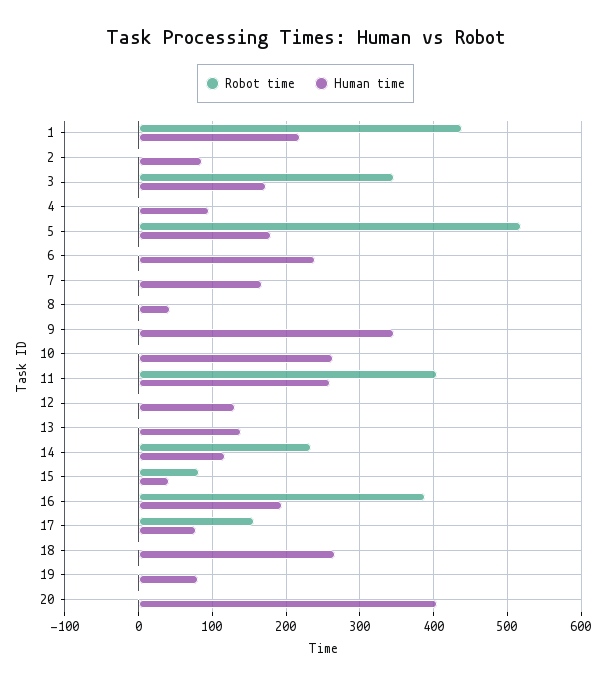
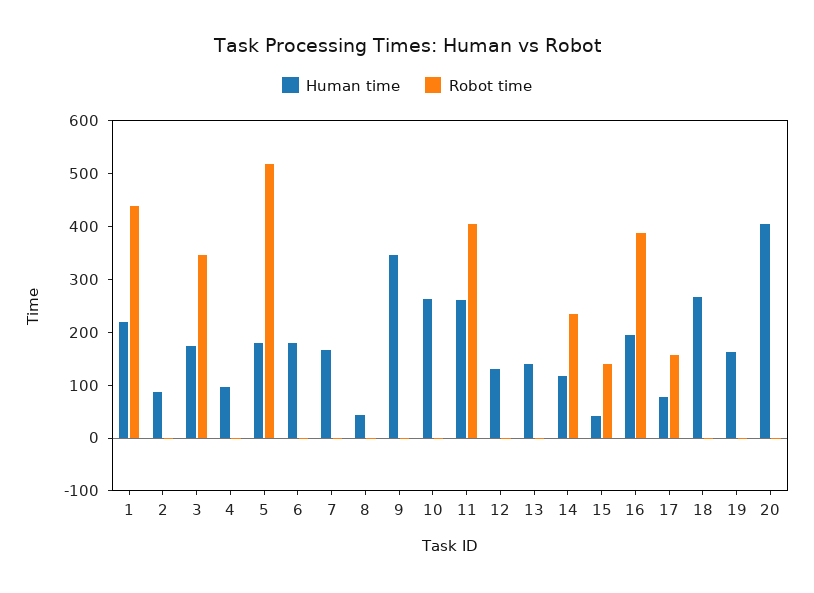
Human time, 6: 240 -> 180
Robot time, 15: 80 -> 140
Human time, 19: 80 -> 160

